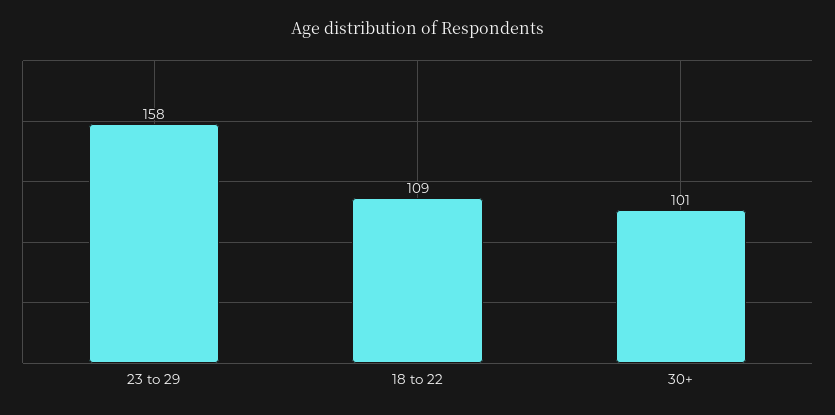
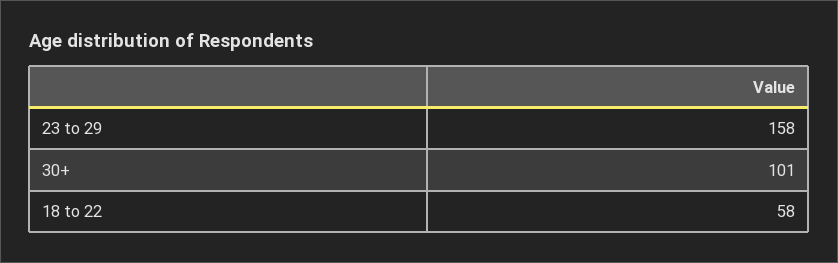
18 to 22: 109 -> 58

